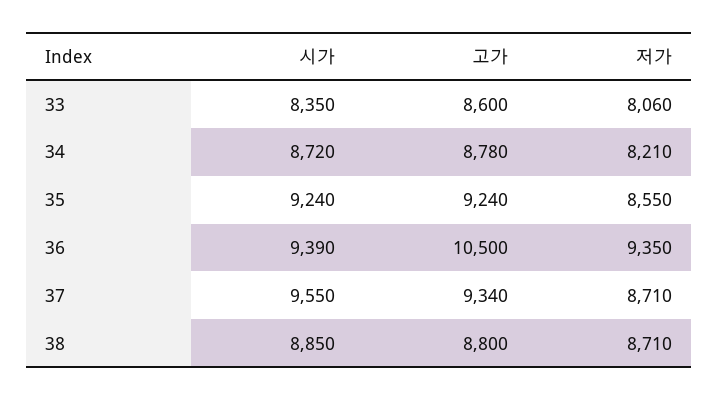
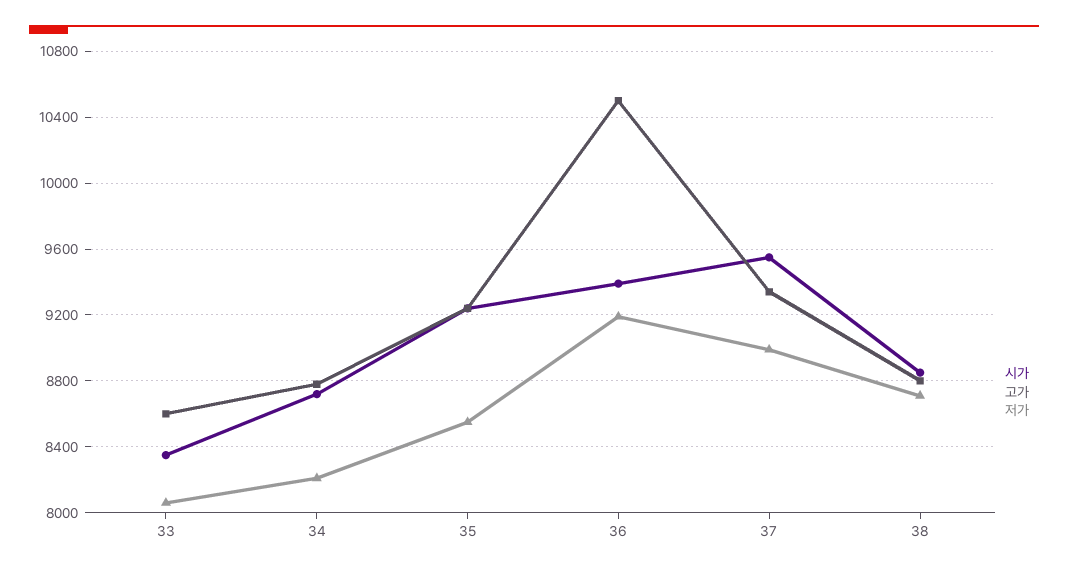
저가, 36: 9350 -> 9200
저가, 37: 8710 -> 9000

